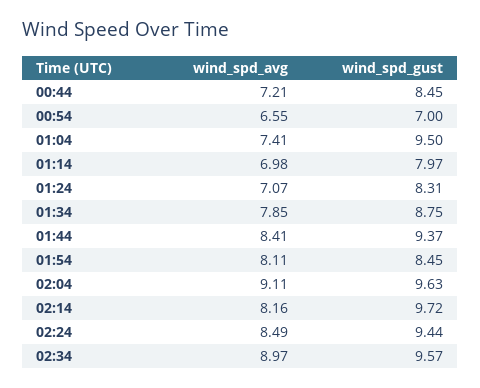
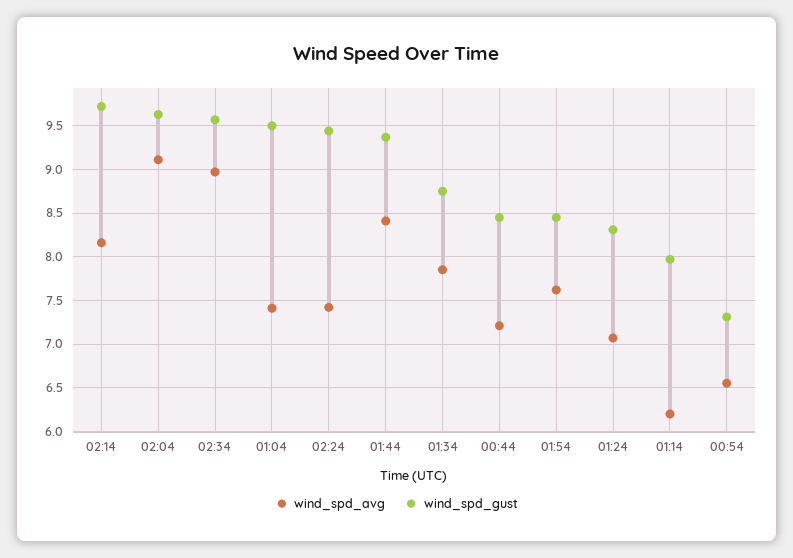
wind_spd_gust, 00:54: 7 -> 7.3
wind_spd_avg, 01:14: 6.98 -> 6.2
wind_spd_avg, 01:54: 8.11 -> 7.6
wind_spd_avg, 02:24: 8.49 -> 7.4

